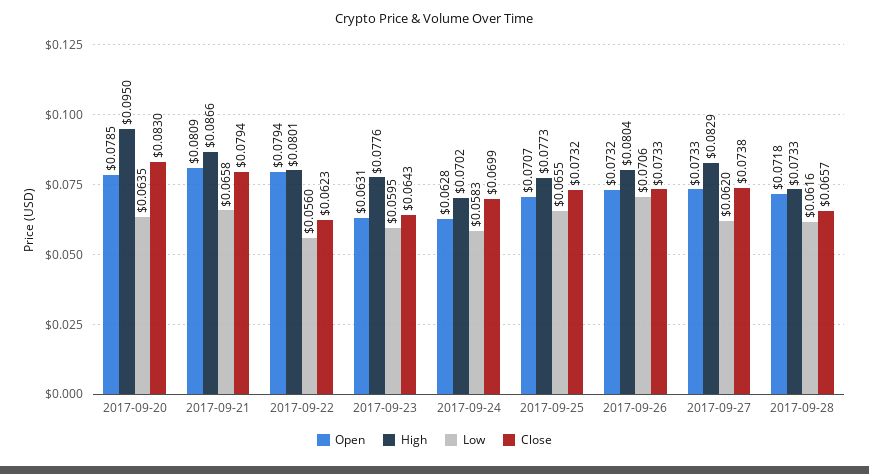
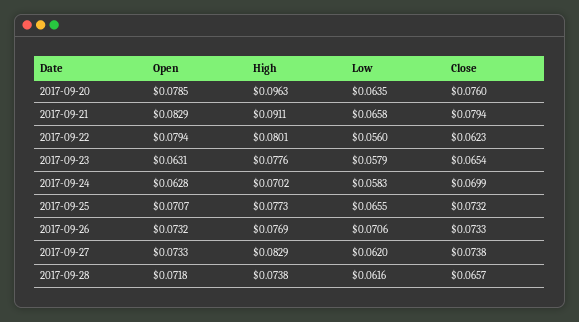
High, 2017-09-20: 0.095 -> 0.0963
Close, 2017-09-20: 0.083 -> 0.076
Open, 2017-09-21: 0.0809 -> 0.0829
High, 2017-09-21: 0.0866 -> 0.0911
Low, 2017-09-23: 0.0595 -> 0.0579
Close, 2017-09-23: 0.0643 -> 0.0654
High, 2017-09-26: 0.0804 -> 0.0769
High, 2017-09-28: 0.0733 -> 0.0738

